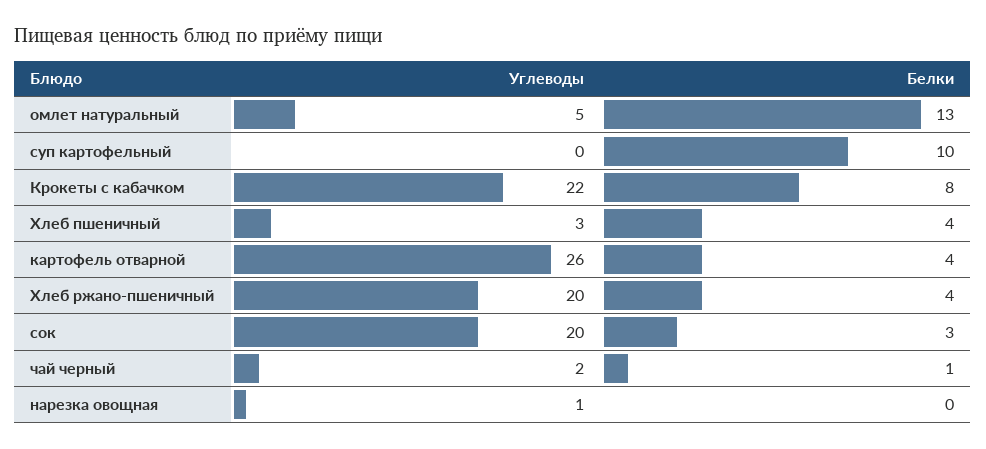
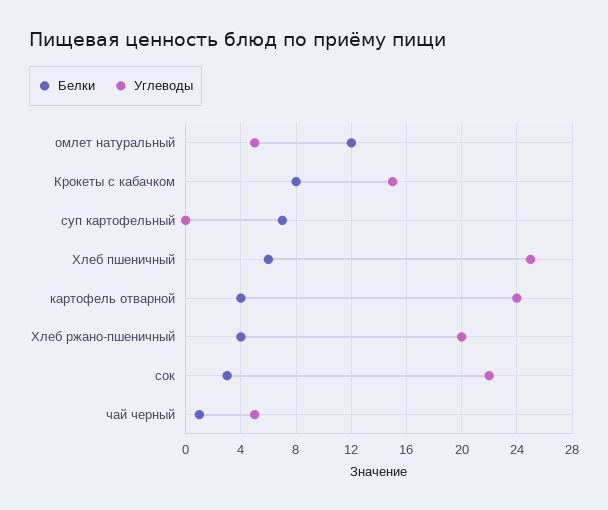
Белки, омлет натуральный: 13 -> 12
Белки, суп картофельный: 10 -> 7
Углеводы, Крокеты с кабачком: 22 -> 15
Углеводы, Хлеб пшеничный: 3 -> 25
Белки, Хлеб пшеничный: 4 -> 6
Углеводы, картофель отварной: 26 -> 24
Углеводы, сок: 20 -> 22
Углеводы, чай черный: 2 -> 5
Углеводы, нарезка овощная: 1 -> none
Белки, нарезка овощная: 0 -> none

